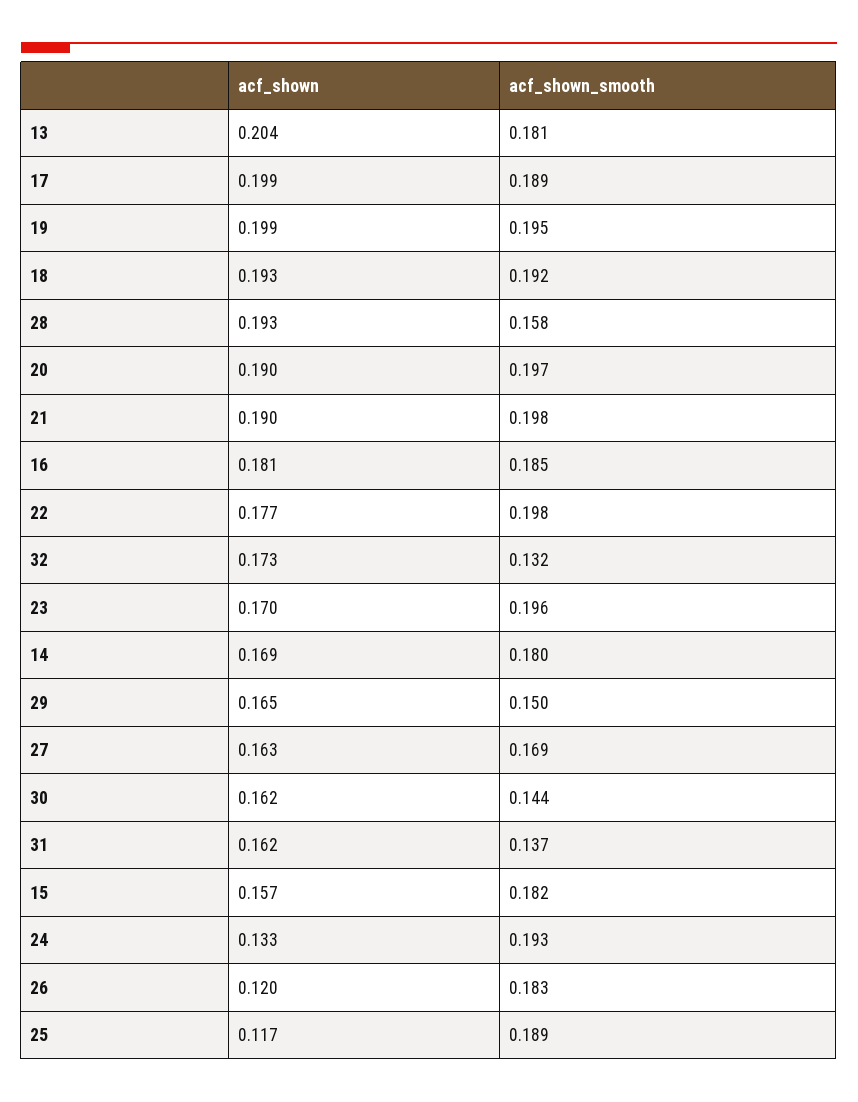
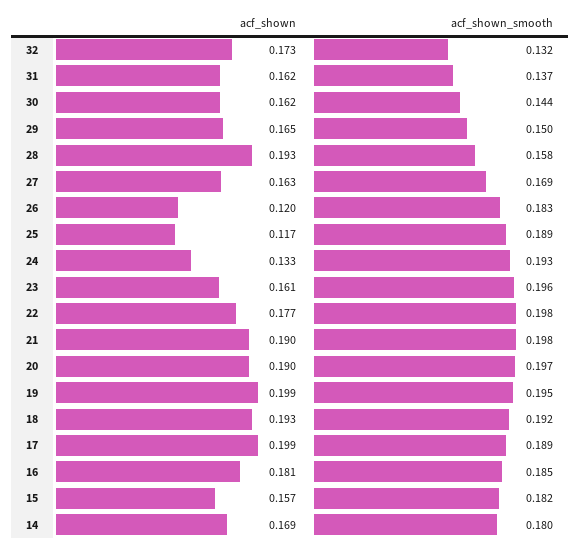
acf_shown, 13: 0.204 -> none
acf_shown_smooth, 13: 0.181 -> none
acf_shown, 23: 0.17 -> 0.161

